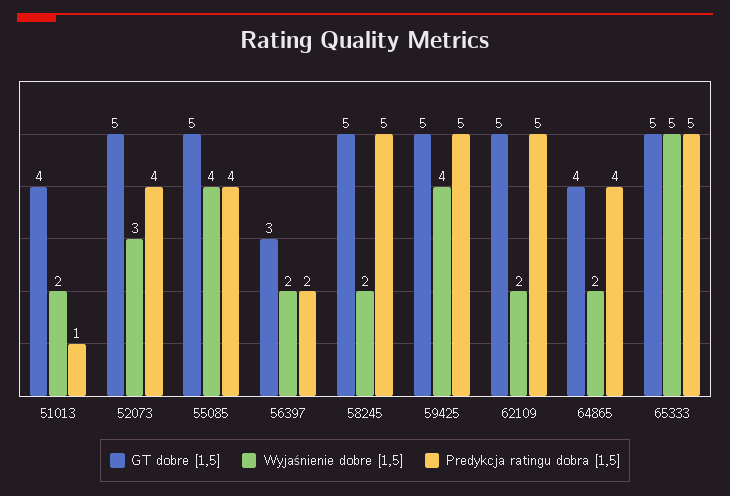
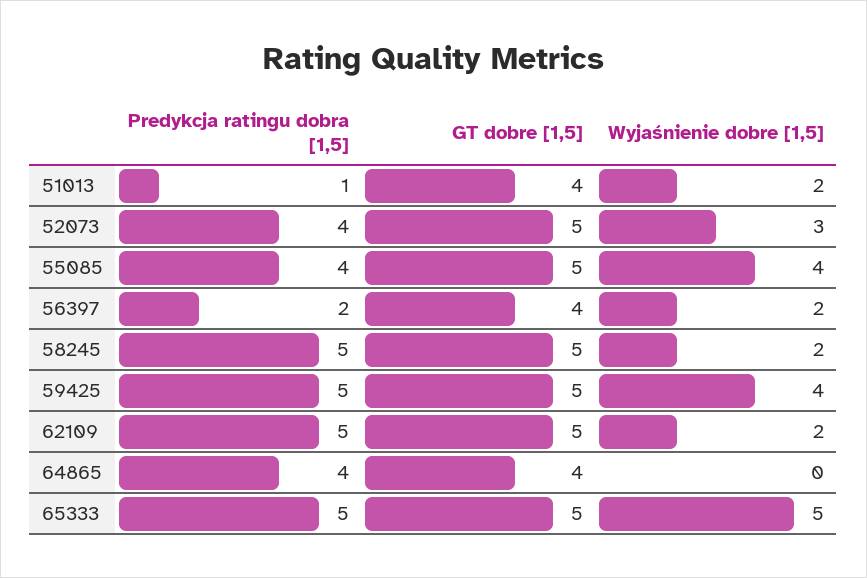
GT dobre [1,5], 56397: 3 -> 4
Wyjaśnienie dobre [1,5], 64865: 2 -> 0

